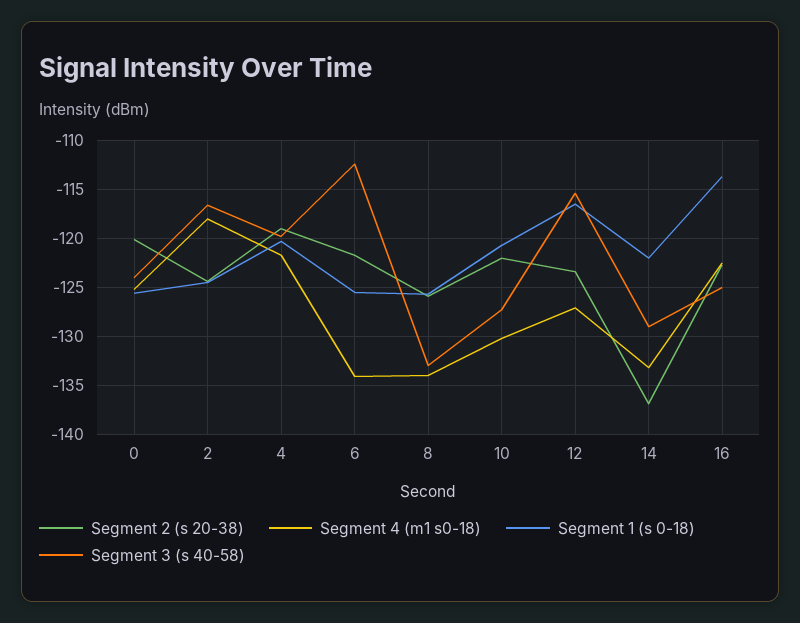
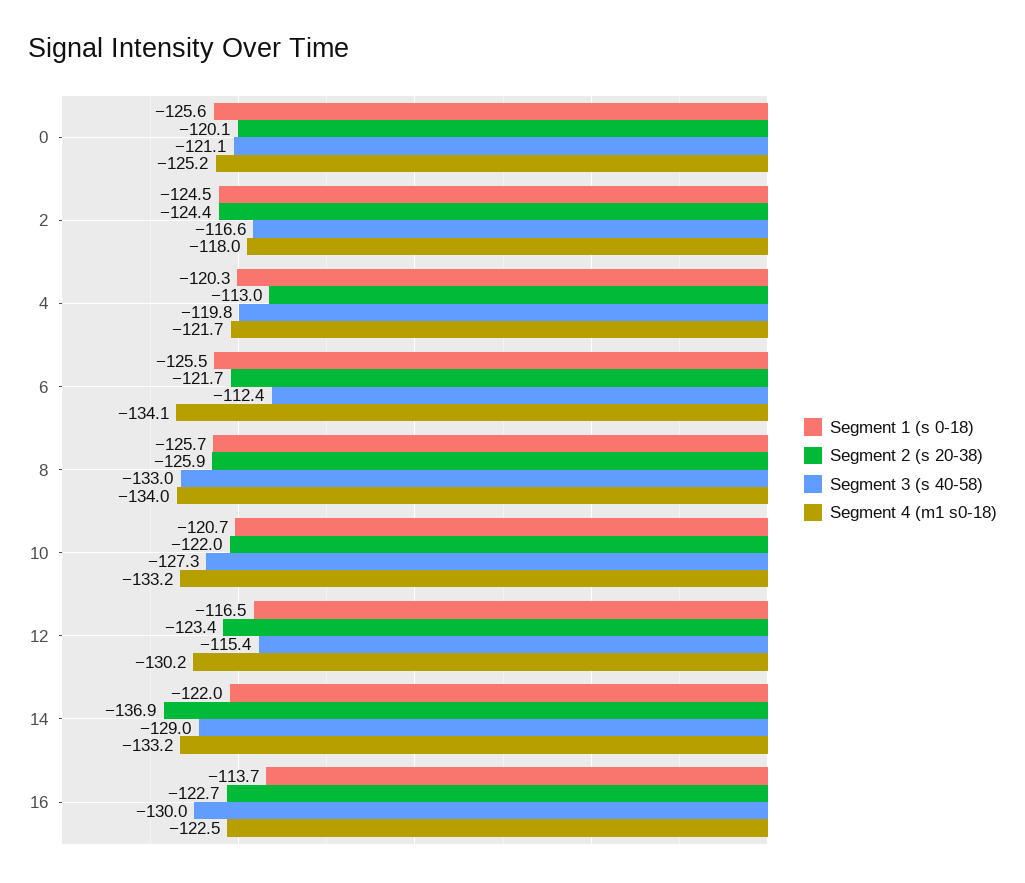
Segment 3 (s 40-58), 0: -124 -> -121.1
Segment 2 (s 20-38), 4: -119 -> -113
Segment 4 (m1 s0-18), 10: -130 -> -133.2
Segment 4 (m1 s0-18), 12: -127 -> -130.2
Segment 3 (s 40-58), 16: -125 -> -130

